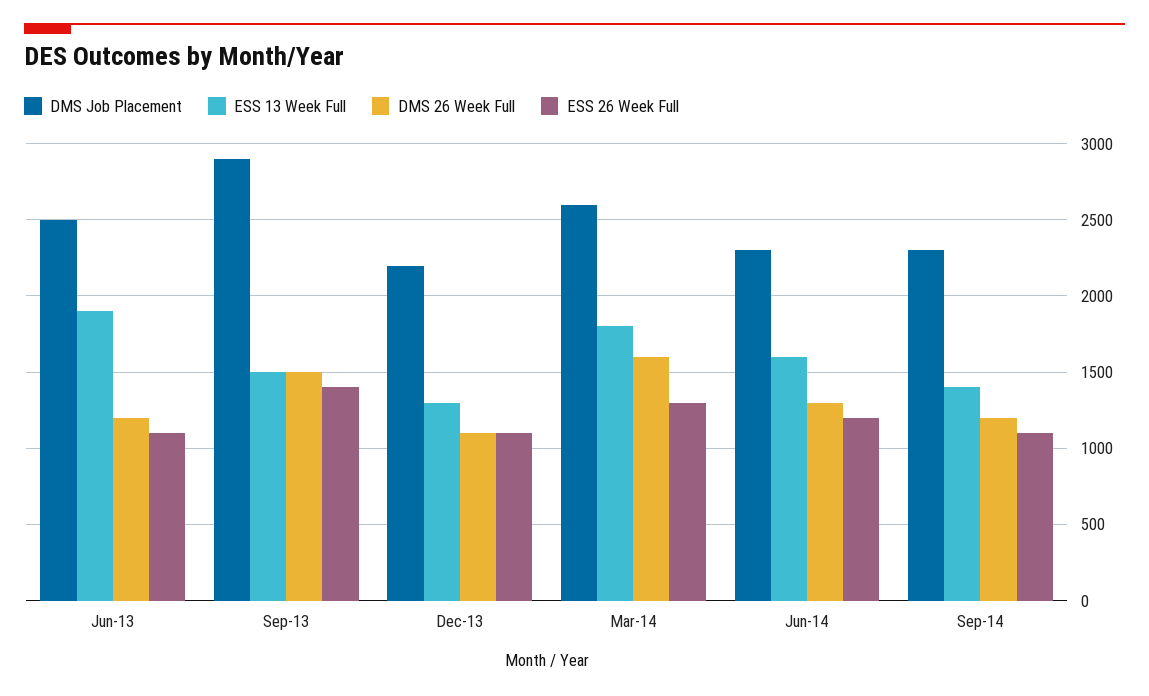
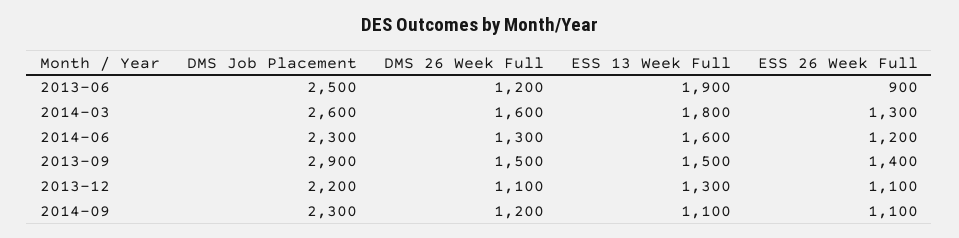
ESS 26 Week Full, Jun-13: 1100 -> 900
ESS 13 Week Full, Sep-14: 1400 -> 1100

